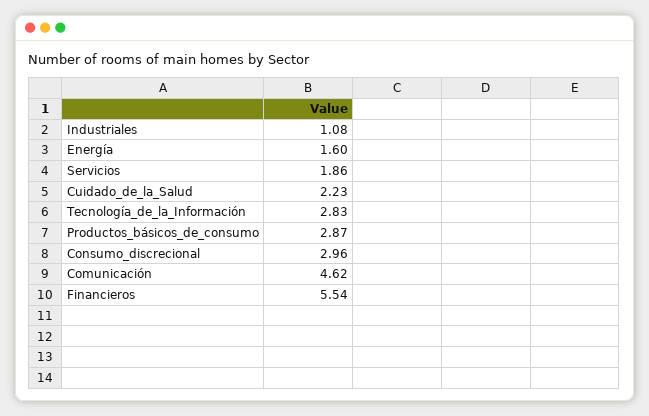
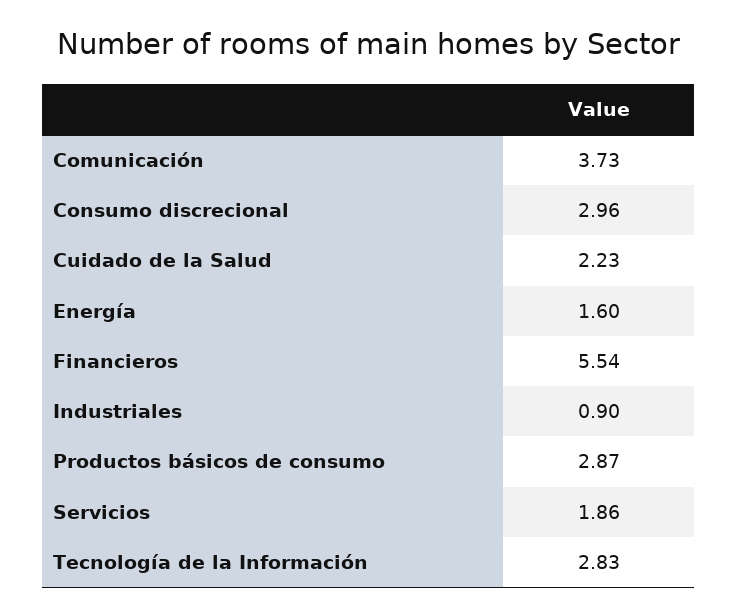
Industriales: 1.08 -> 0.9
Comunicación: 4.62 -> 3.73

